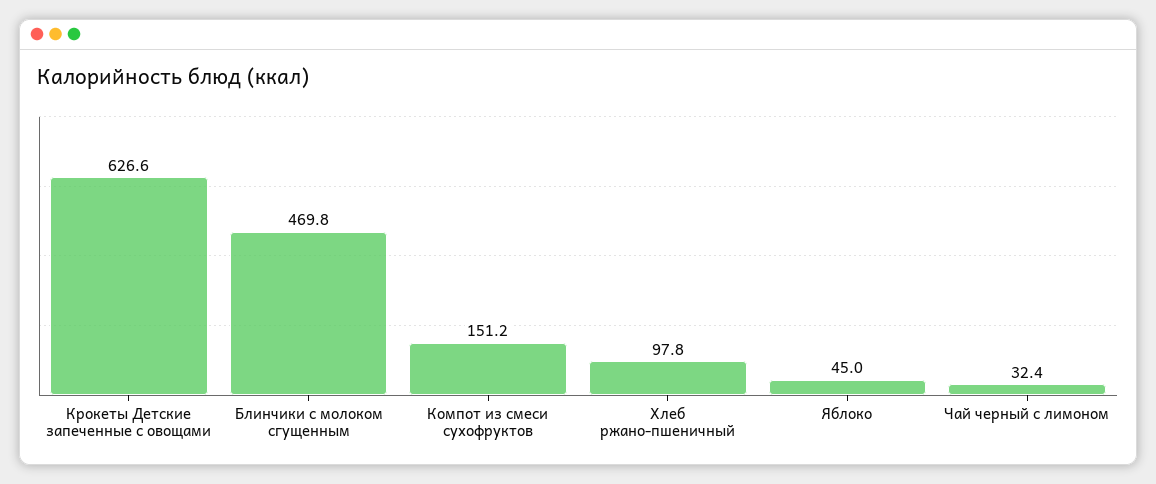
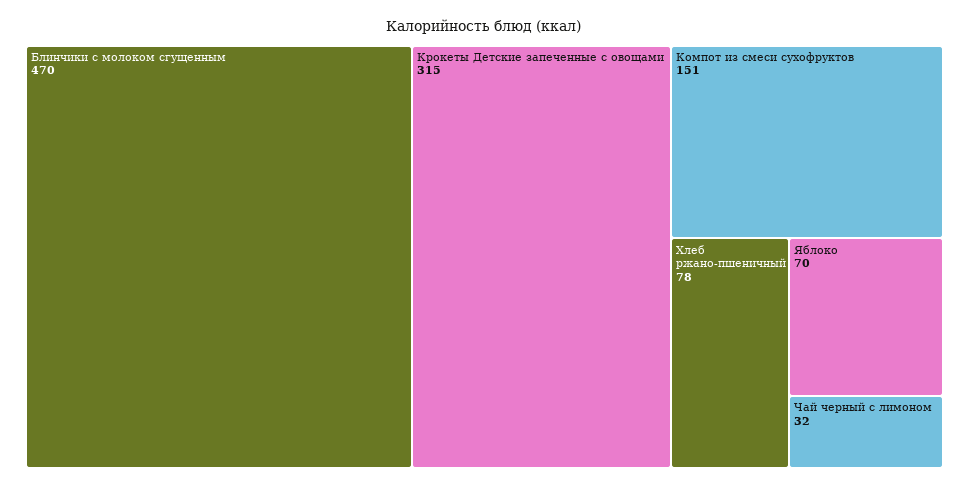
Крокеты Детские запеченные с овощами: 626.6 -> 315
Хлеб ржано-пшеничный: 97.8 -> 78
Яблоко: 45 -> 70

